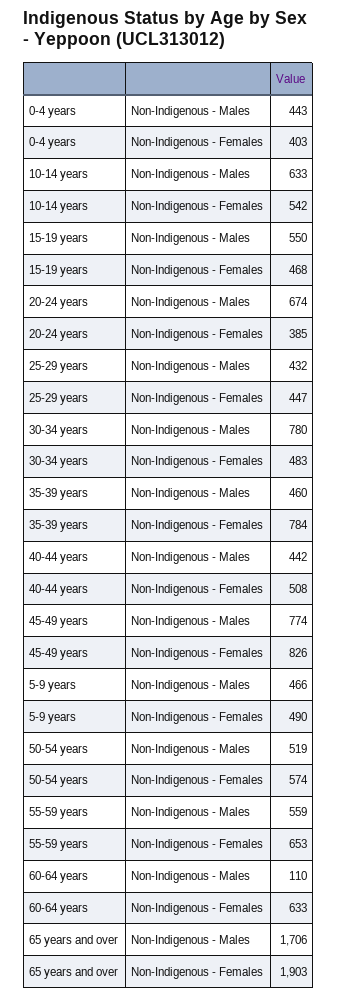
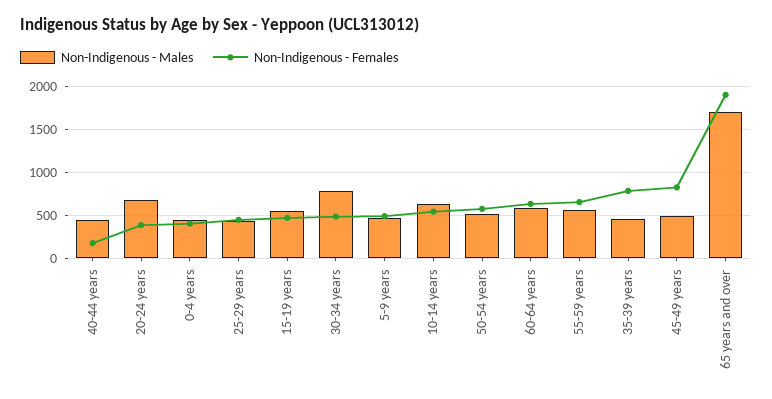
Non-Indigenous - Females, 40-44 years: 508 -> 200
Non-Indigenous - Males, 45-49 years: 774 -> 500
Non-Indigenous - Males, 60-64 years: 110 -> 600

